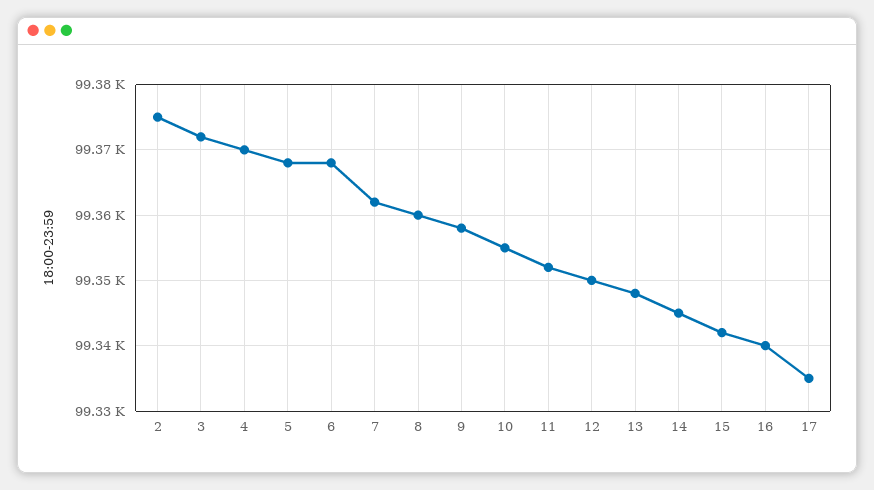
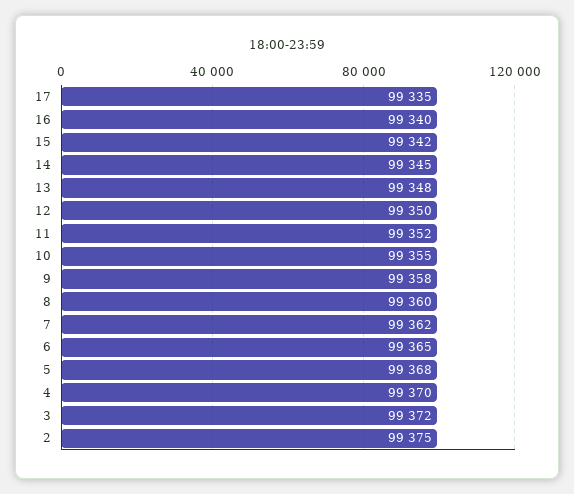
6: 99368 -> 99365

